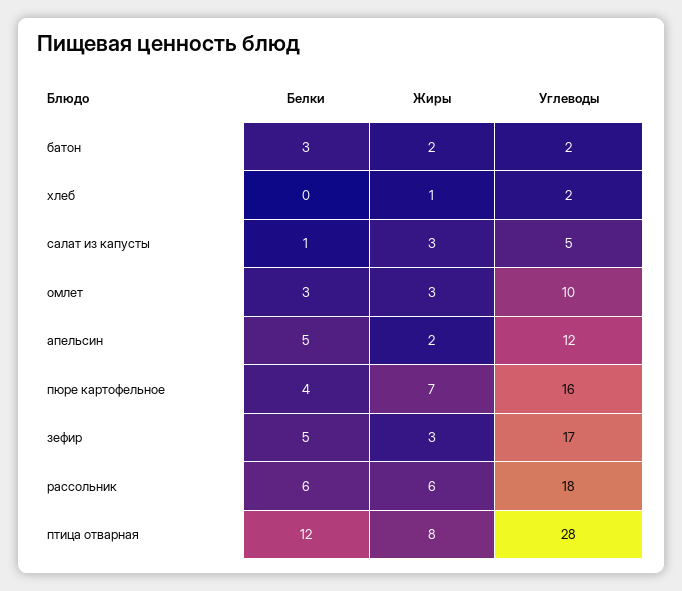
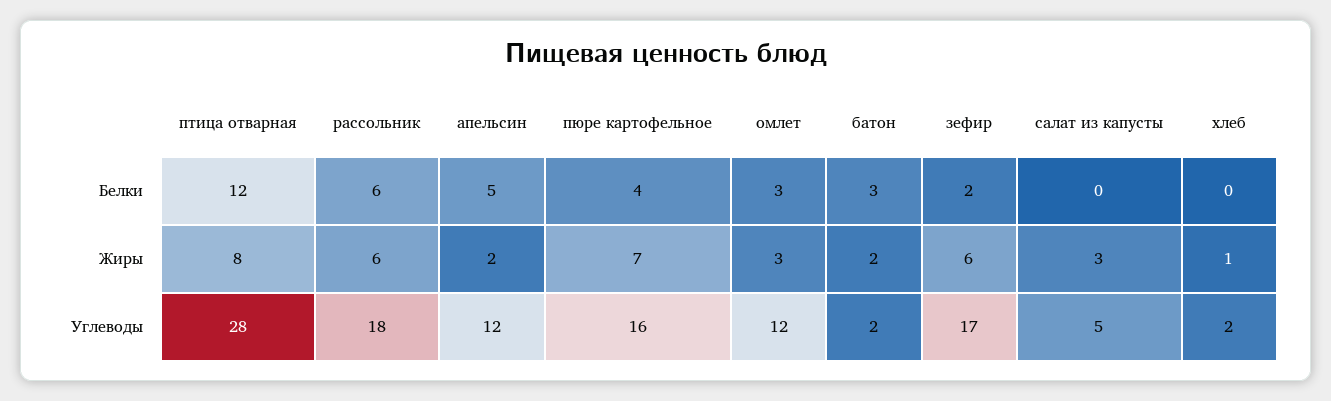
Белки, салат из капусты: 1 -> 0
Углеводы, омлет: 10 -> 12
Белки, зефир: 5 -> 2
Жиры, зефир: 3 -> 6

